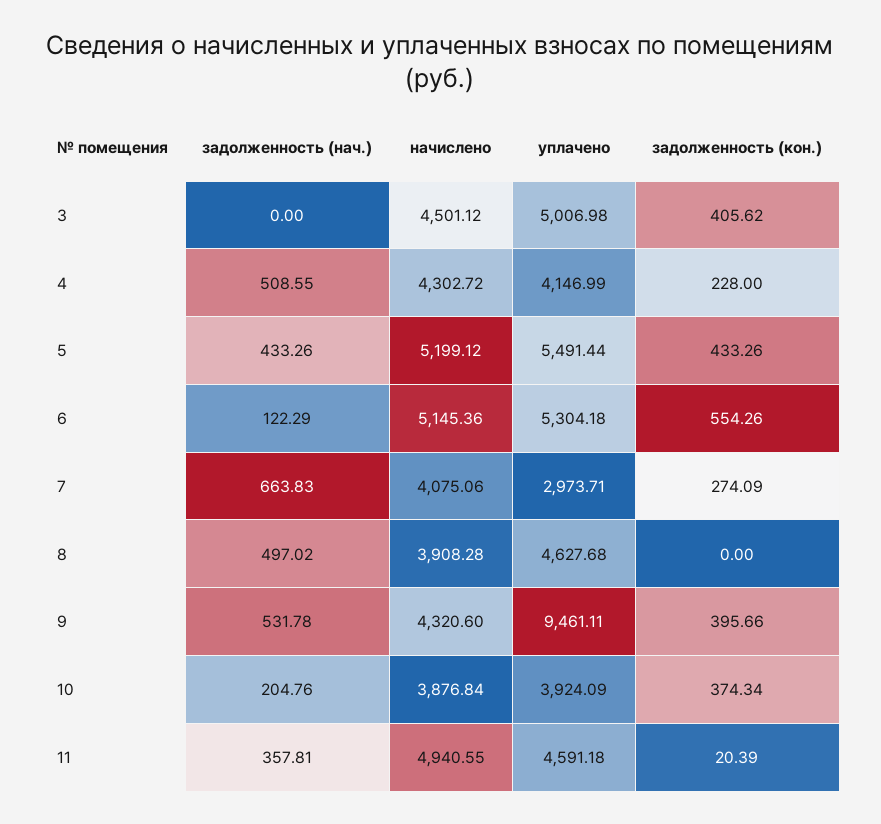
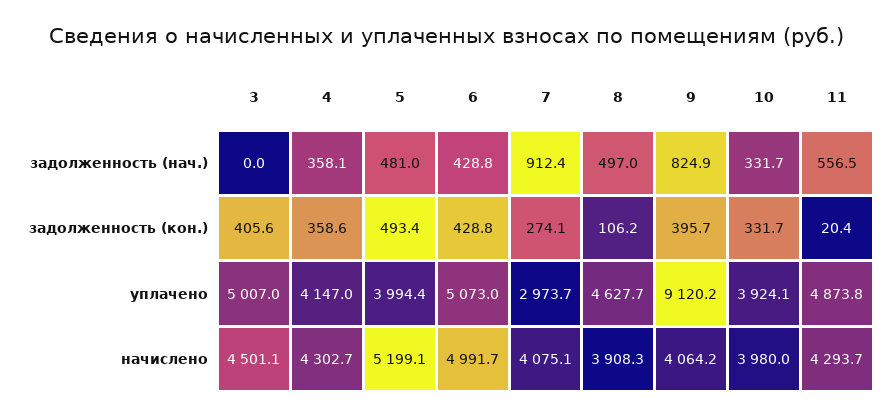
задолженность (нач.), 4: 508.55 -> 358.1
задолженность (кон.), 4: 228 -> 358.6
задолженность (нач.), 5: 433.26 -> 481
уплачено, 5: 5491.44 -> 3994.4
задолженность (кон.), 5: 433.26 -> 493.4
задолженность (нач.), 6: 122.29 -> 428.8
начислено, 6: 5145.36 -> 4991.7
уплачено, 6: 5304.18 -> 5073
задолженность (кон.), 6: 554.26 -> 428.8
задолженность (нач.), 7: 663.83 -> 912.4
задолженность (кон.), 8: 0 -> 106.2
задолженность (нач.), 9: 531.78 -> 824.9
начислено, 9: 4320.6 -> 4064.2
уплачено, 9: 9461.11 -> 9120.2
задолженность (нач.), 10: 204.76 -> 331.7
начислено, 10: 3876.84 -> 3980
задолженность (кон.), 10: 374.34 -> 331.7
задолженность (нач.), 11: 357.81 -> 556.5
начислено, 11: 4940.55 -> 4293.7
уплачено, 11: 4591.18 -> 4873.8

